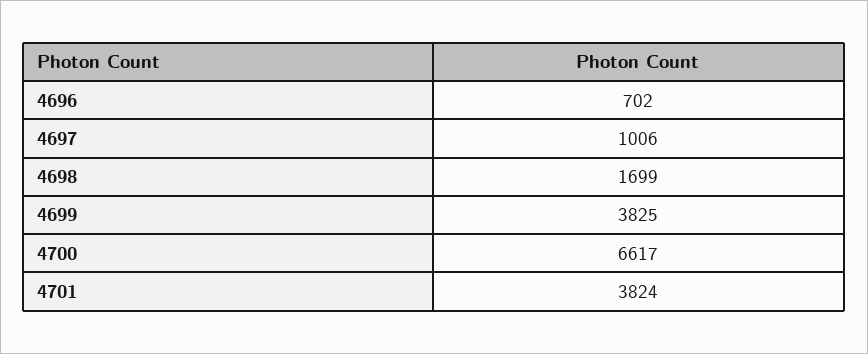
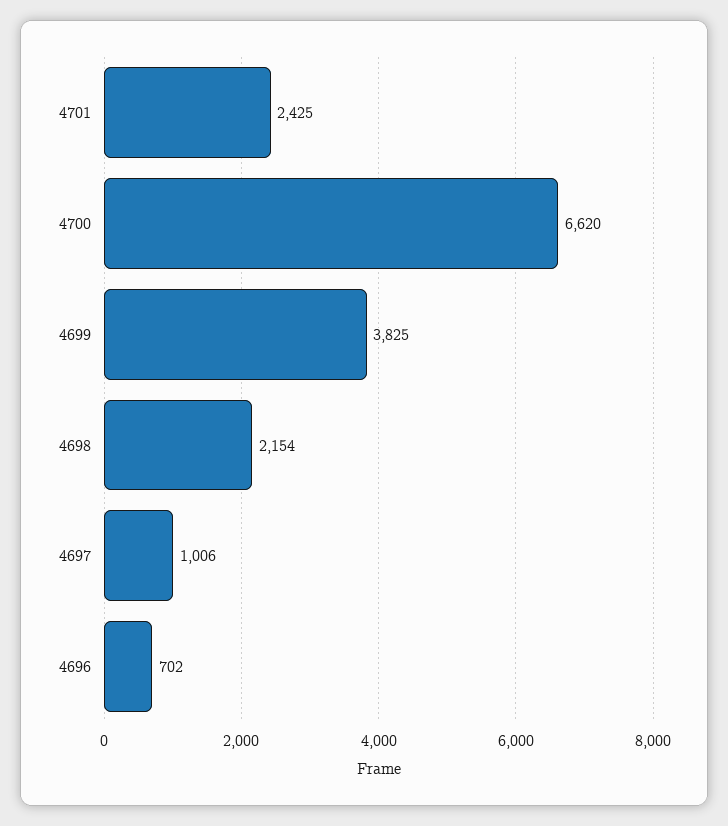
4698: 1699 -> 2154
4700: 6617 -> 6620
4701: 3824 -> 2425

